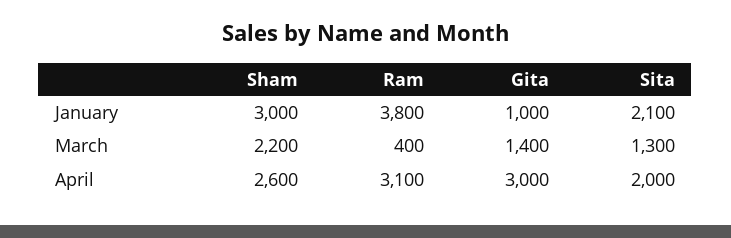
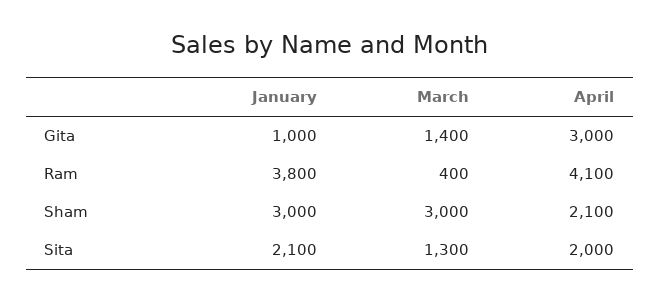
Sham, March: 2200 -> 3000
Sham, April: 2600 -> 2100
Ram, April: 3100 -> 4100

